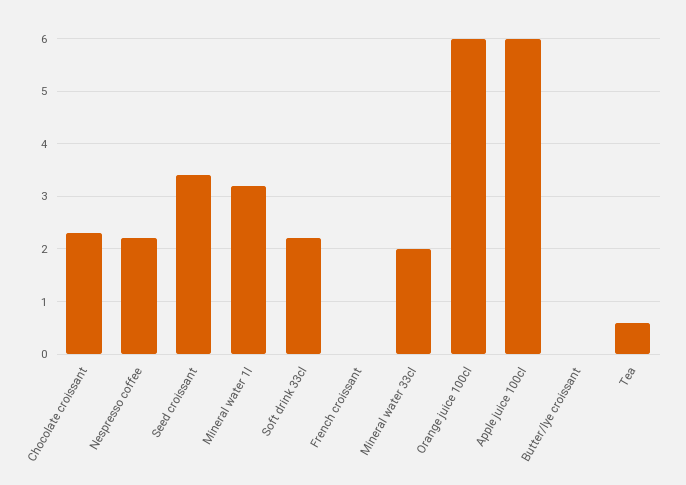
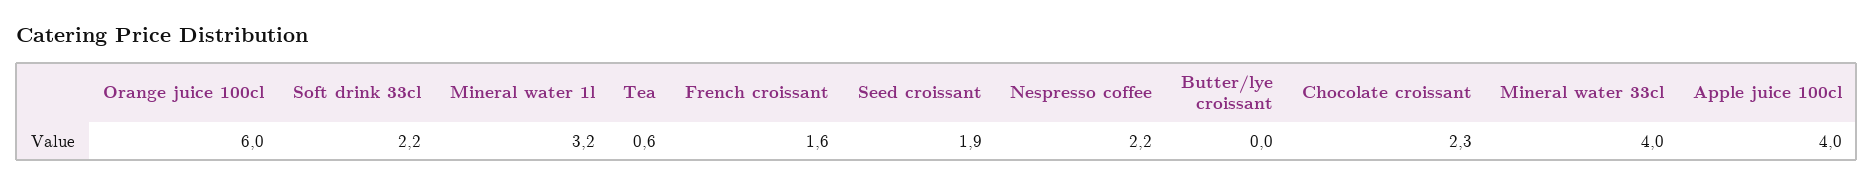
Seed croissant: 3.5 -> 1.9
French croissant: 0 -> 1.6
Mineral water 33cl: 2 -> 4
Apple juice 100cl: 6 -> 4

